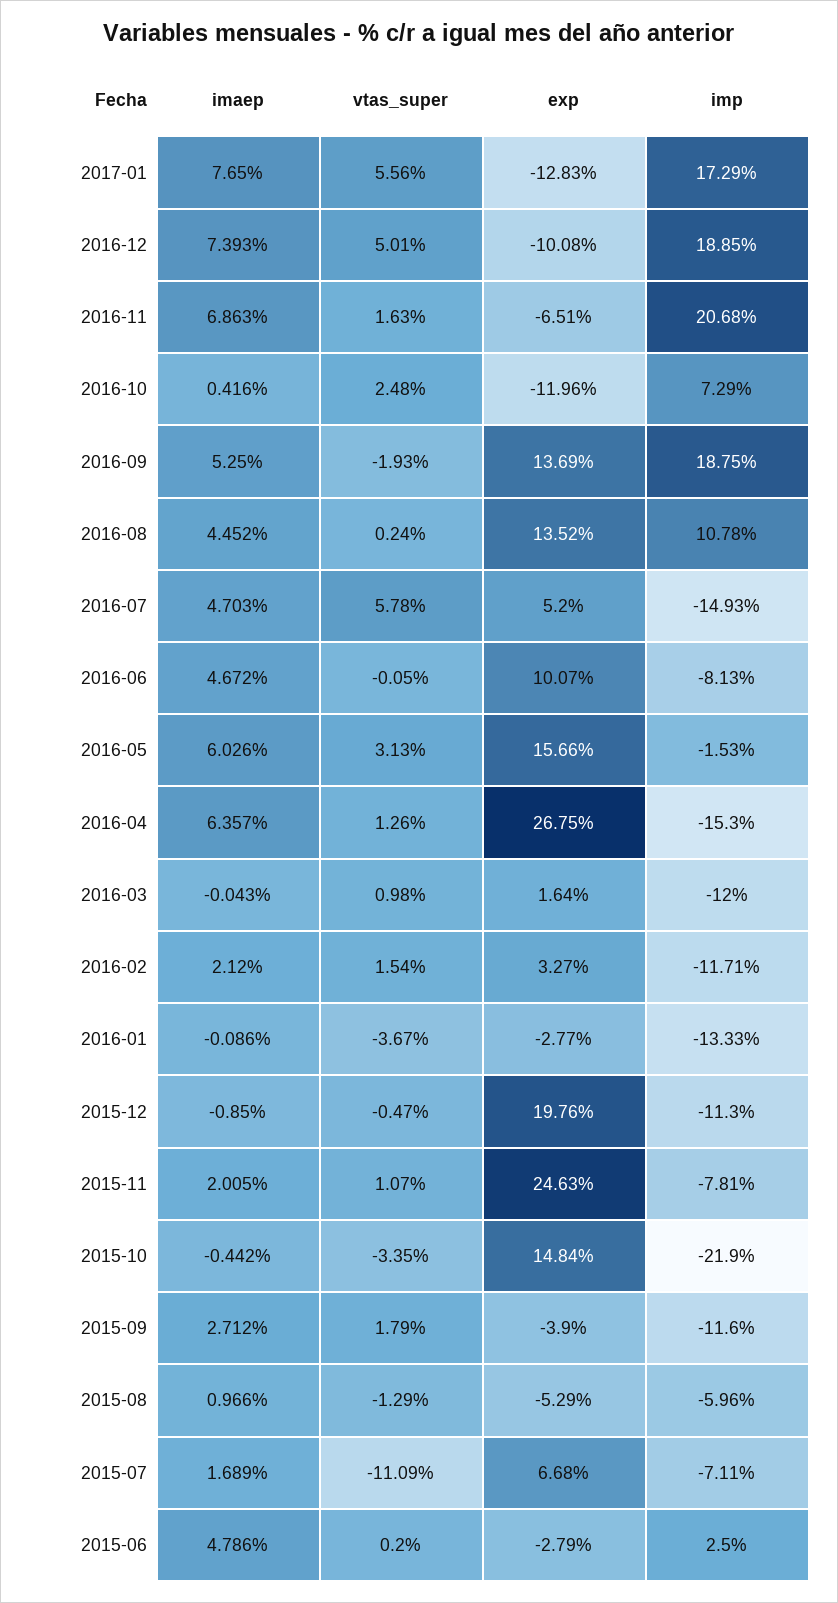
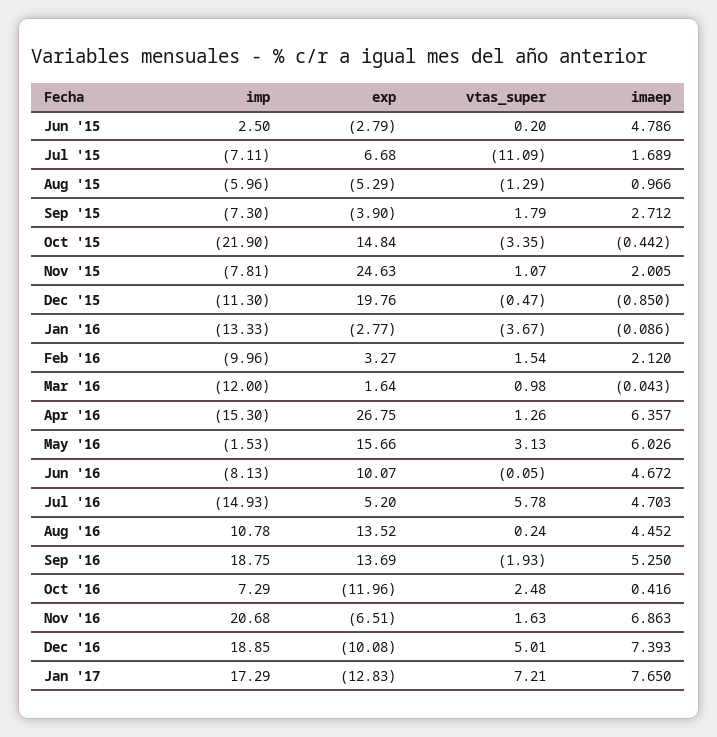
vtas_super, 2017-01: 5.56 -> 7.21
imp, 2016-02: -11.71 -> -9.96
imp, 2015-09: -11.6 -> -7.3

